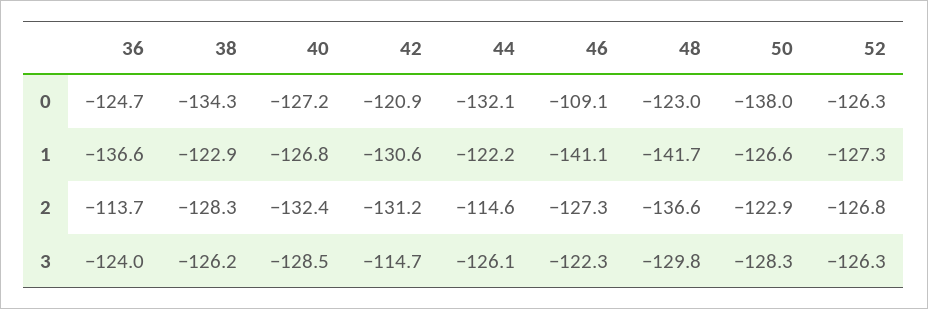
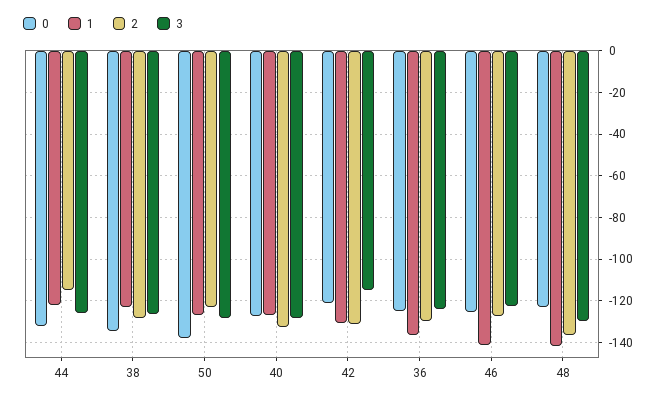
0, 46: -109.1 -> -125
0, 52: -126.3 -> none
1, 52: -127.3 -> none
2, 36: -113.7 -> -130
2, 52: -126.8 -> none
3, 52: -126.3 -> none

